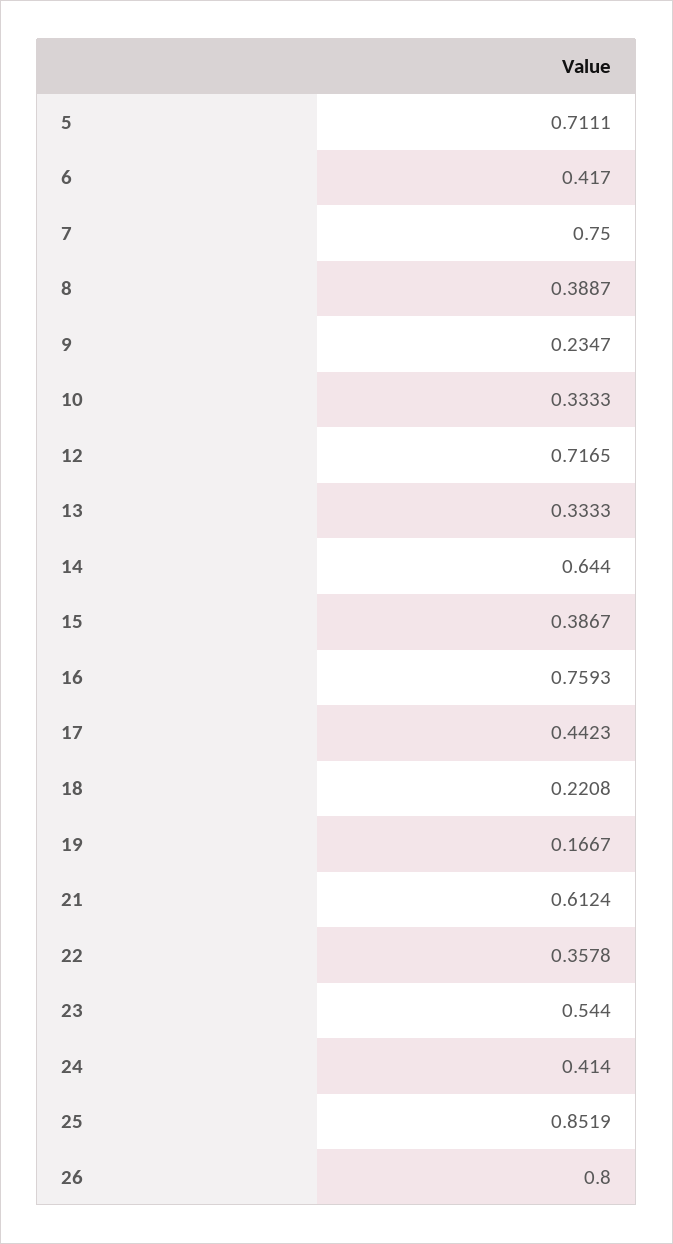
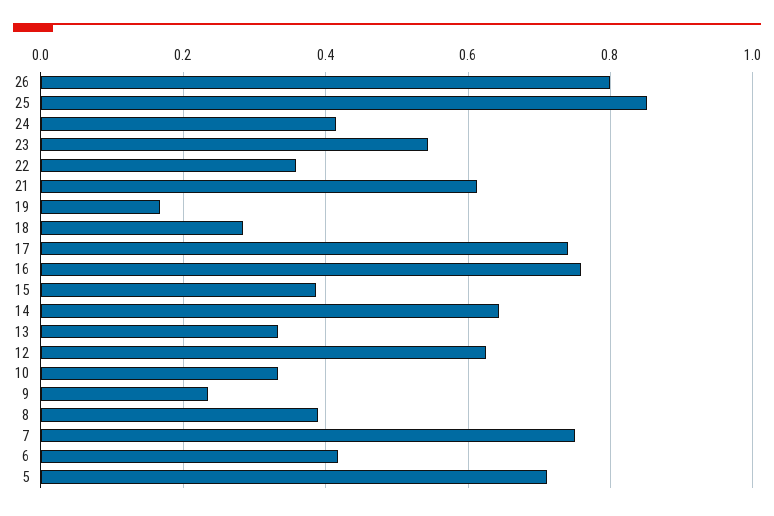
12: 0.7165 -> 0.62
17: 0.4423 -> 0.74
18: 0.2208 -> 0.28

